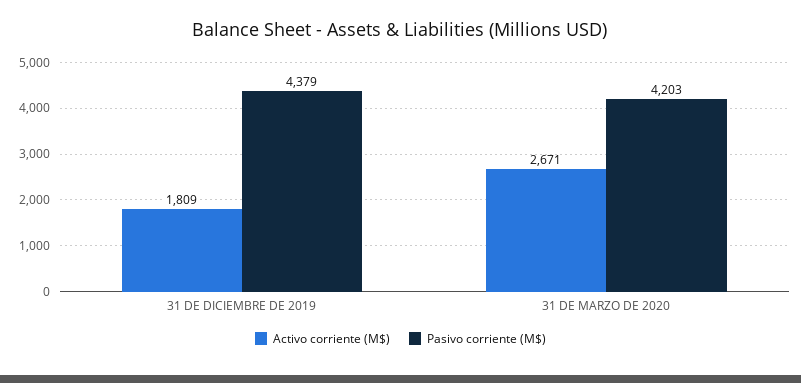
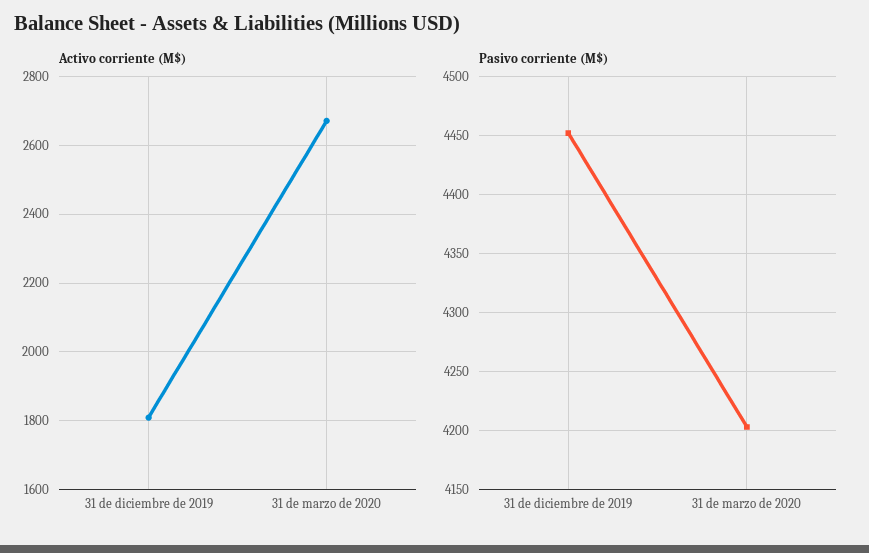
Pasivo corriente (M$), 31 DE DICIEMBRE DE 2019: 4379 -> 4450

